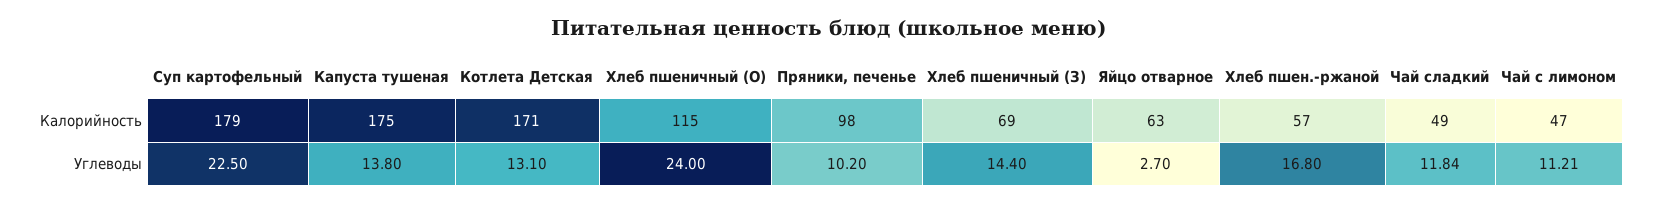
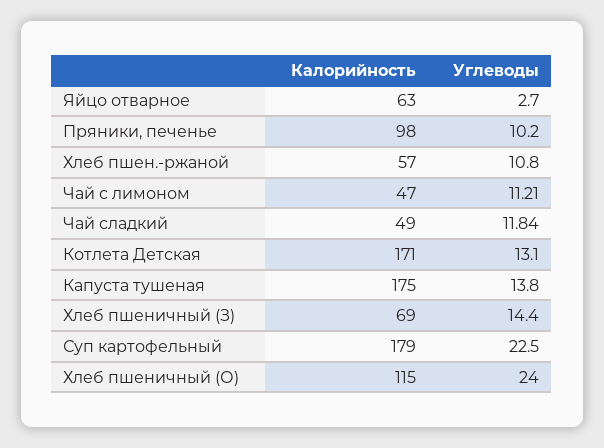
Хлеб пшен.-ржаной, Углеводы: 16.8 -> 10.8

